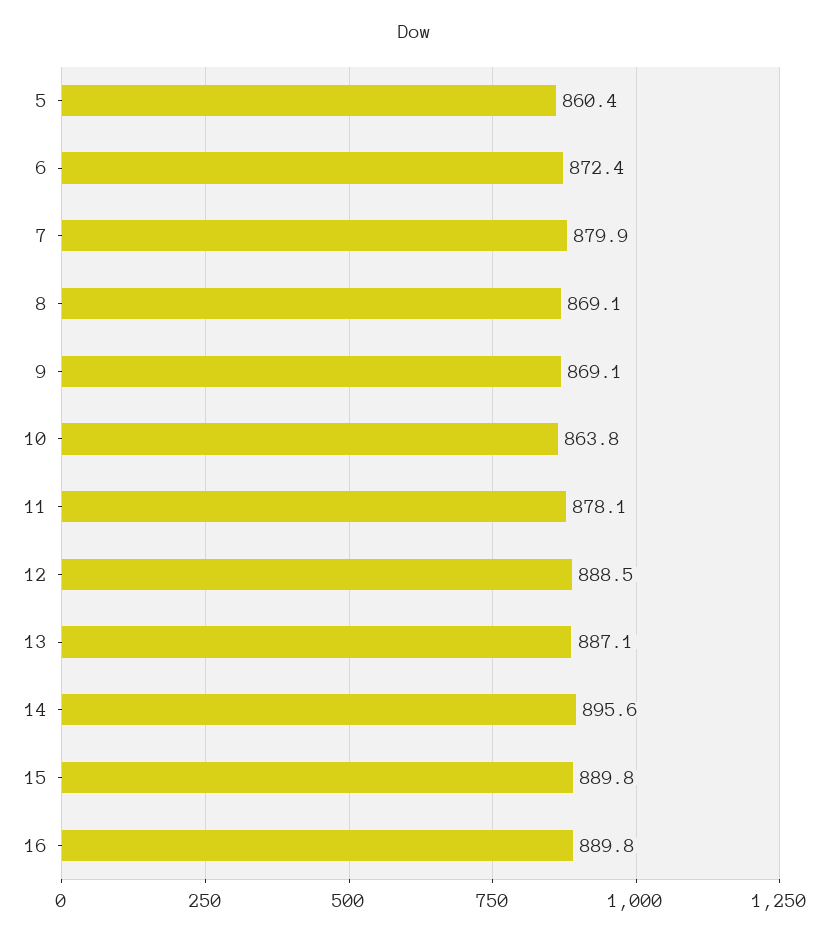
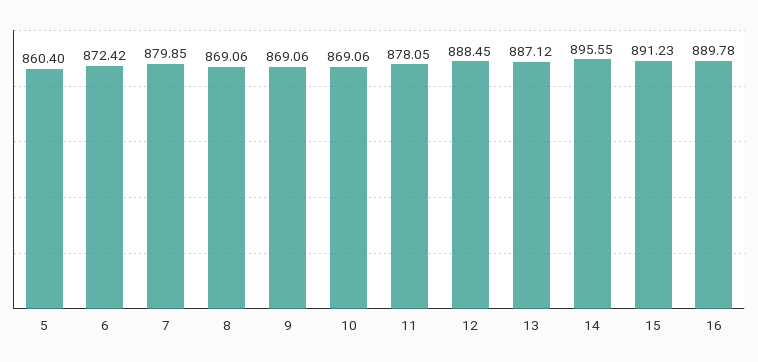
10: 863.8 -> 869.06
15: 889.8 -> 891.23

